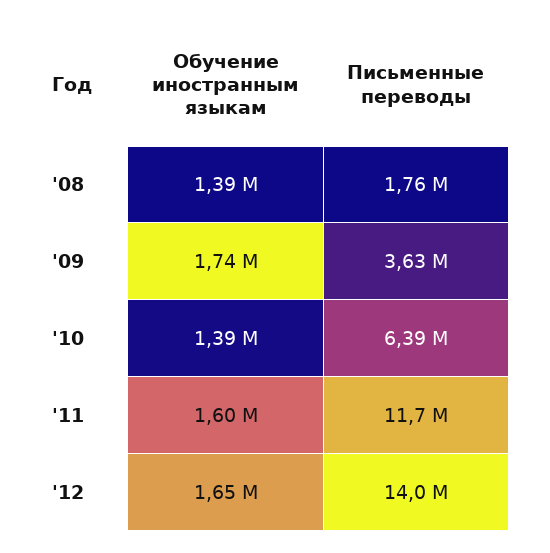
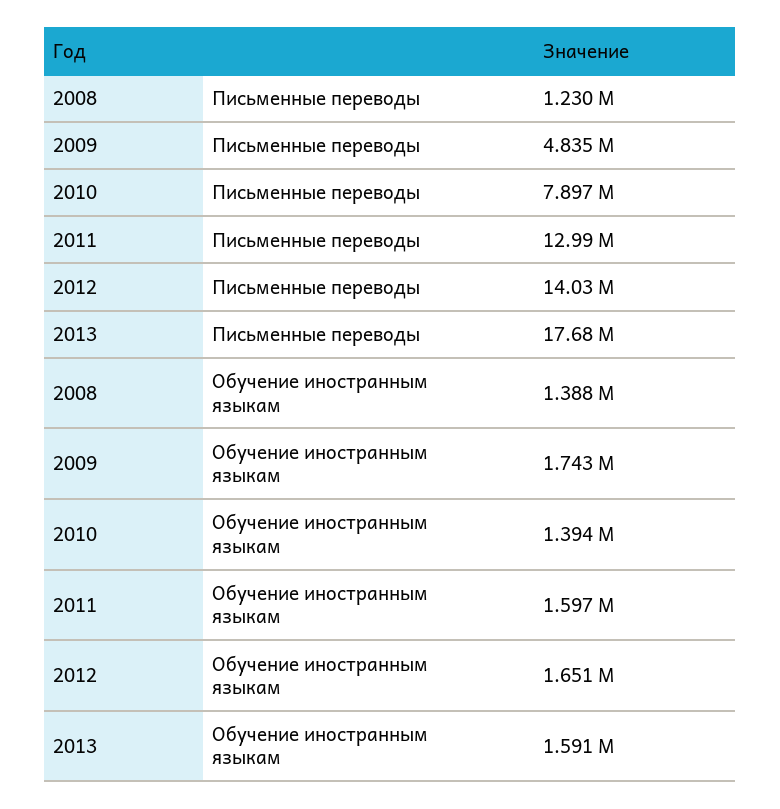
Письменные переводы, '08: 1760000 -> 1230000
Письменные переводы, '09: 3630000 -> 4835000
Письменные переводы, '10: 6390000 -> 7897000
Письменные переводы, '11: 11700000 -> 12990000
Письменные переводы, 2013: none -> 17680000
Обучение иностранным языкам, 2013: none -> 1591000

